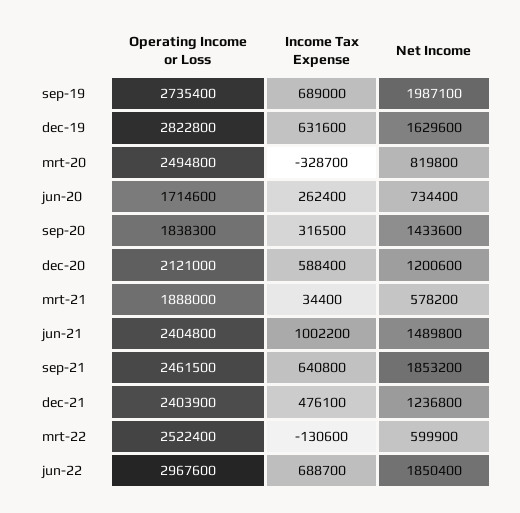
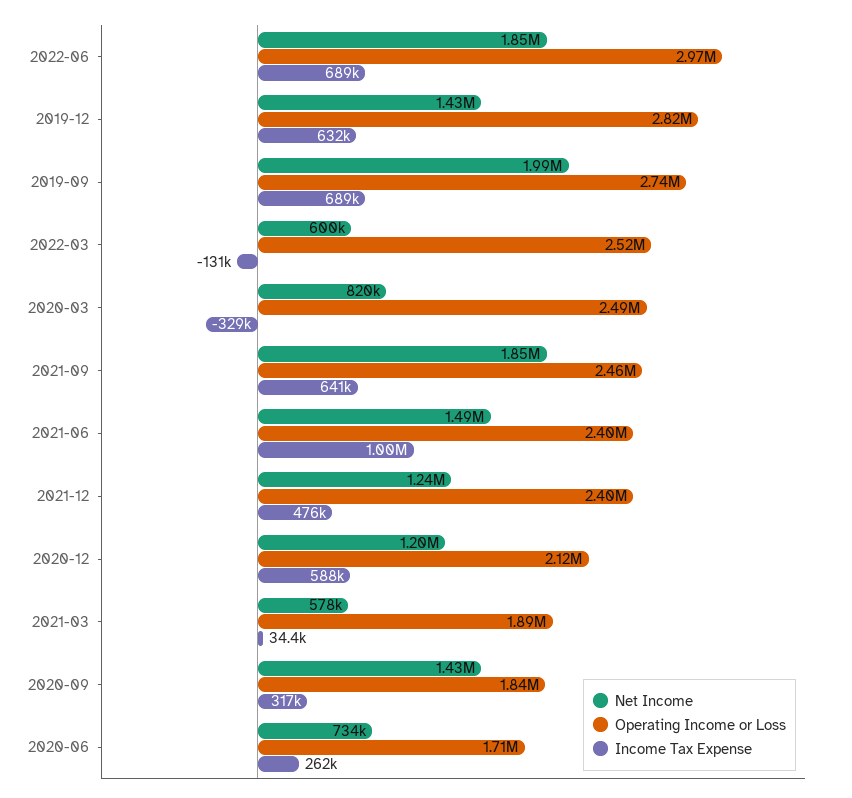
Net Income, dec-19: 1629600 -> 1430000

